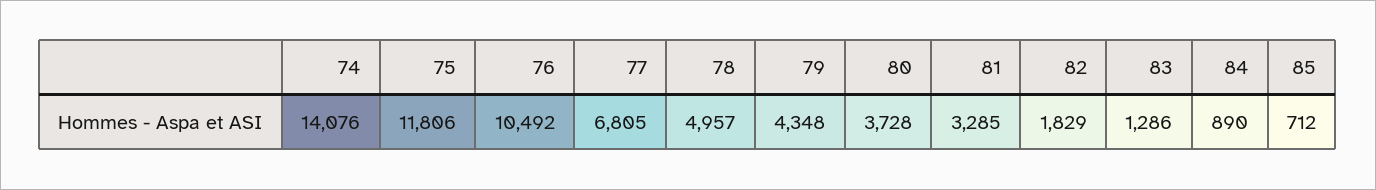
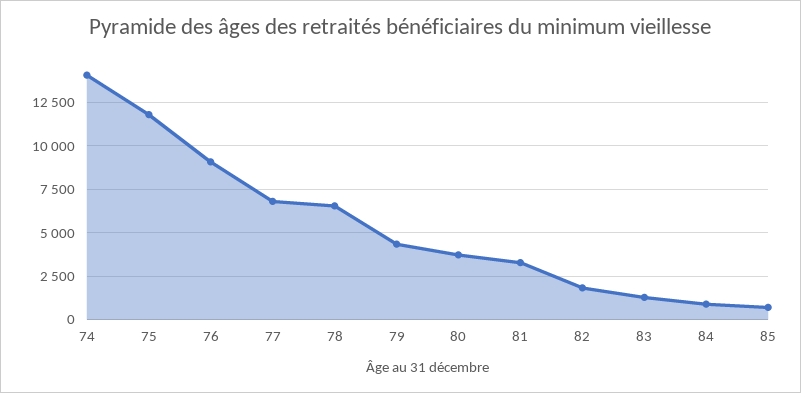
76: 10492 -> 9000
78: 4957 -> 6500

